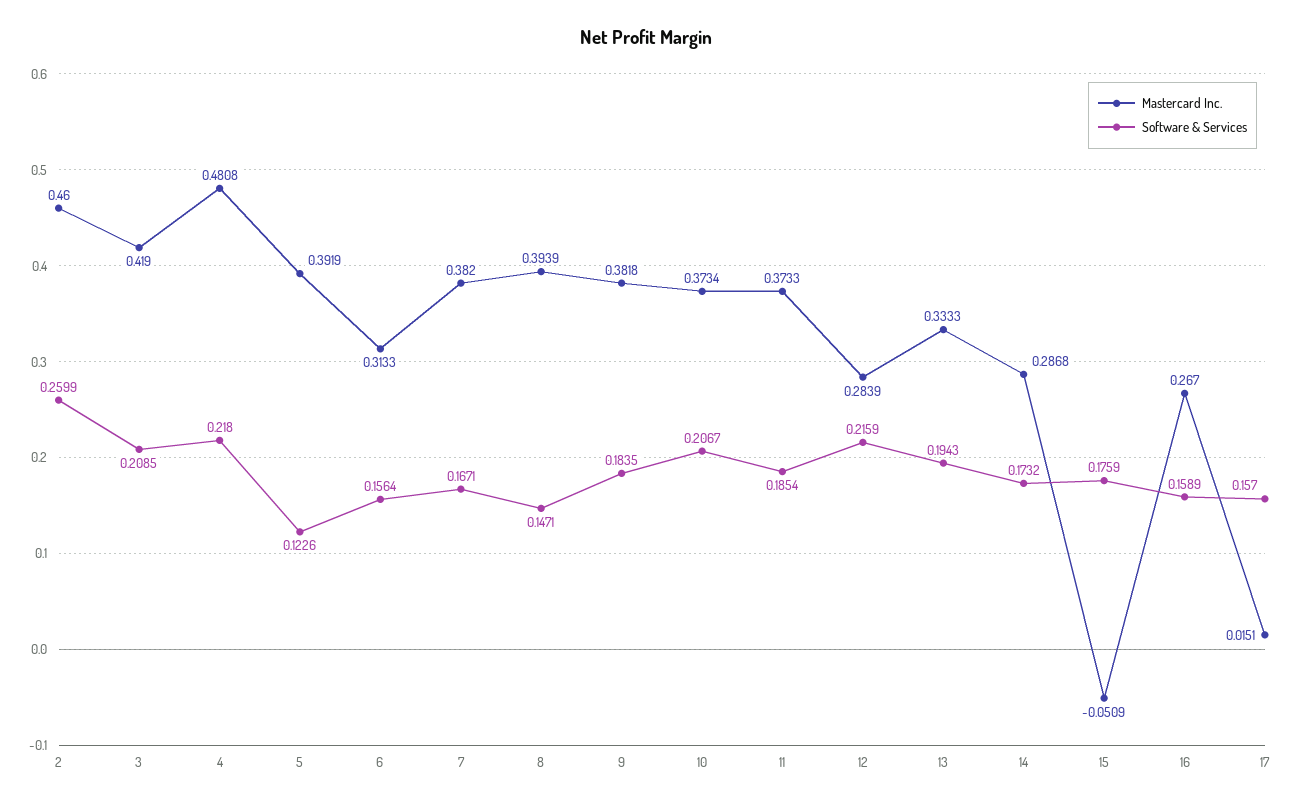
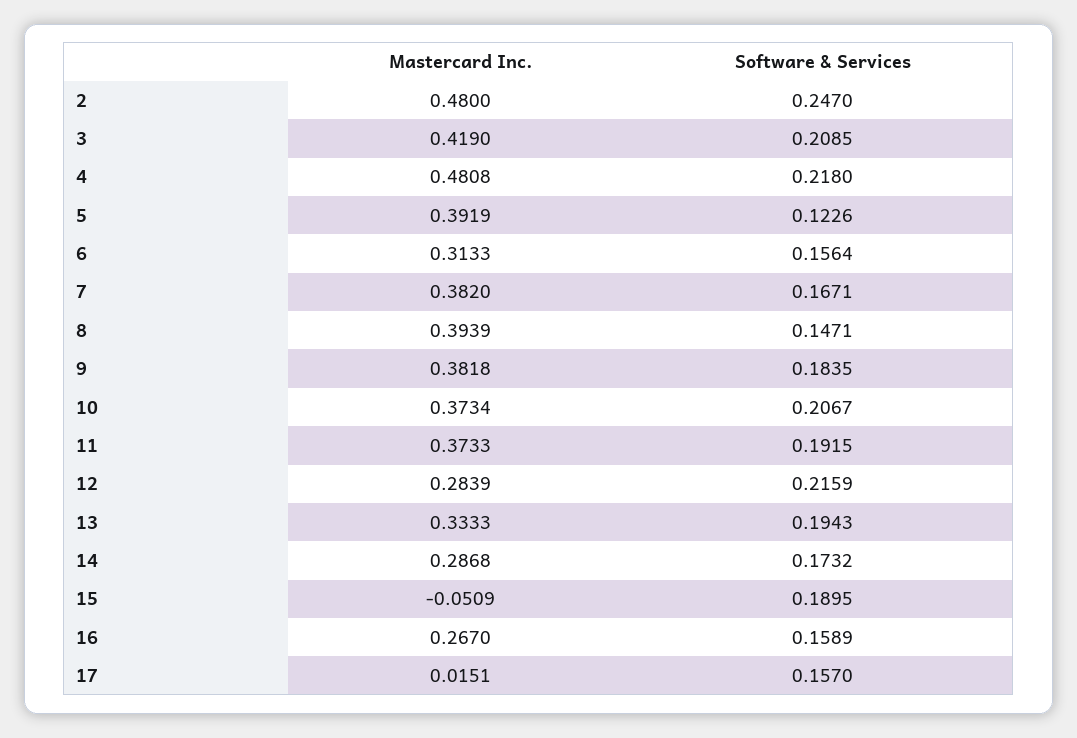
Mastercard Inc., 2: 0.46 -> 0.48
Software & Services, 2: 0.2599 -> 0.247
Software & Services, 11: 0.1854 -> 0.1915
Software & Services, 15: 0.1759 -> 0.1895

